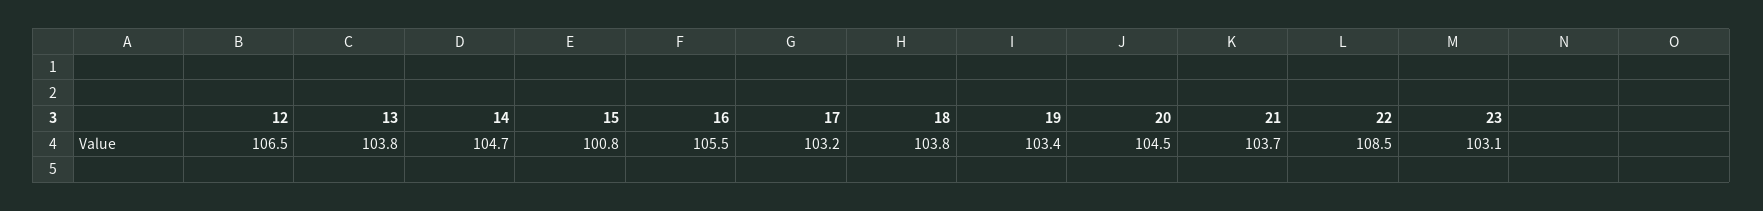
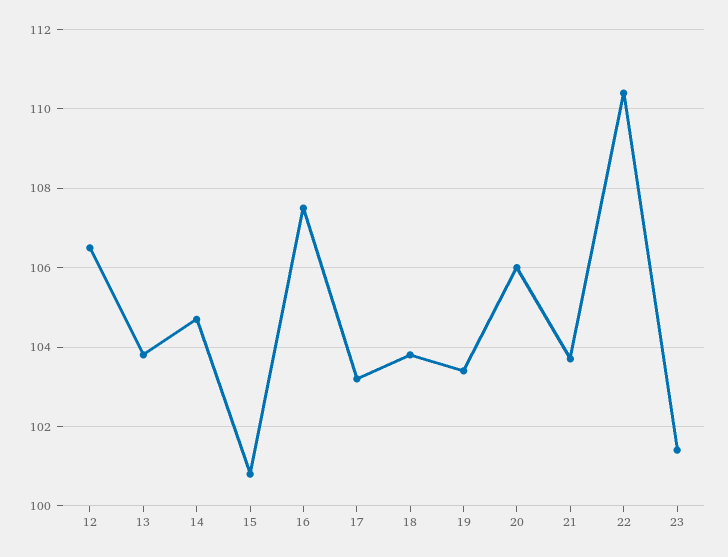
16: 105.5 -> 107.5
20: 104.5 -> 106
22: 108.5 -> 110.5
23: 103.1 -> 101.5

